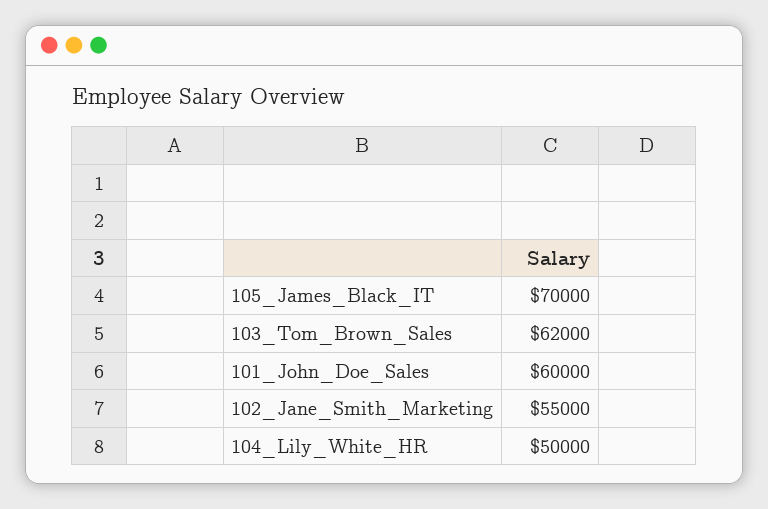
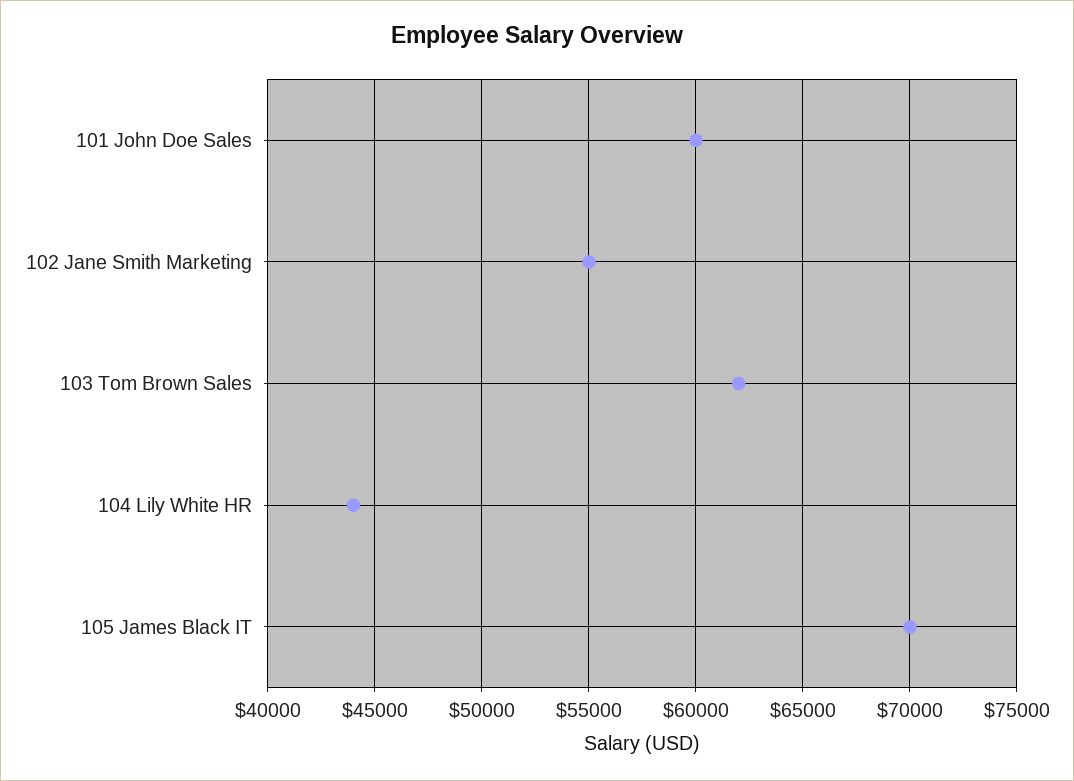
104_Lily_White_HR: 50000 -> 44000

